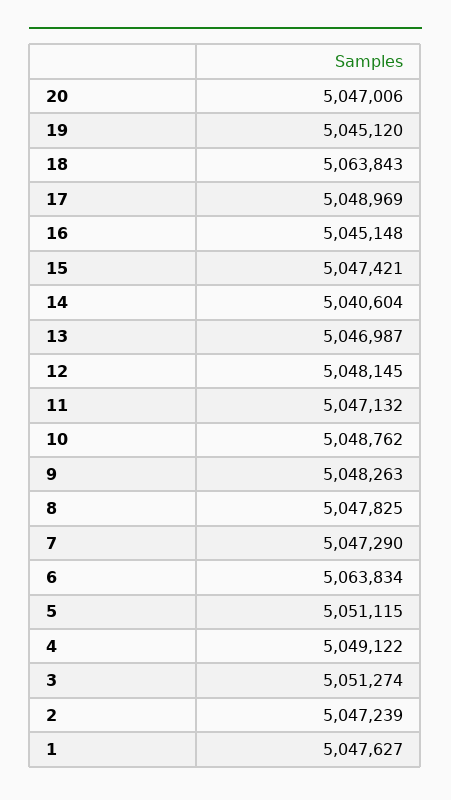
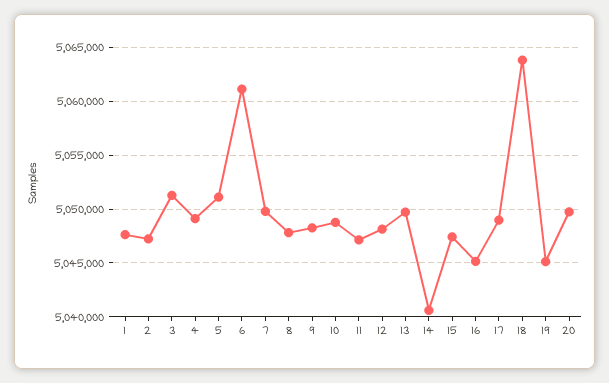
20: 5047006 -> 5050000
13: 5046987 -> 5050000
7: 5047290 -> 5050000
6: 5063834 -> 5061000

